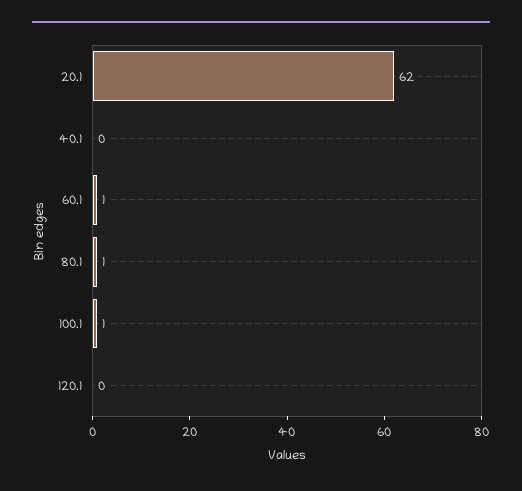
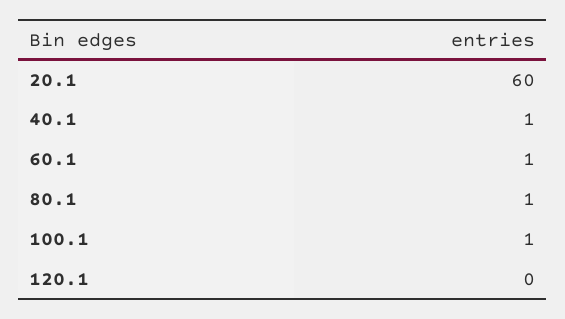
20.1: 62 -> 60
40.1: 0 -> 1

